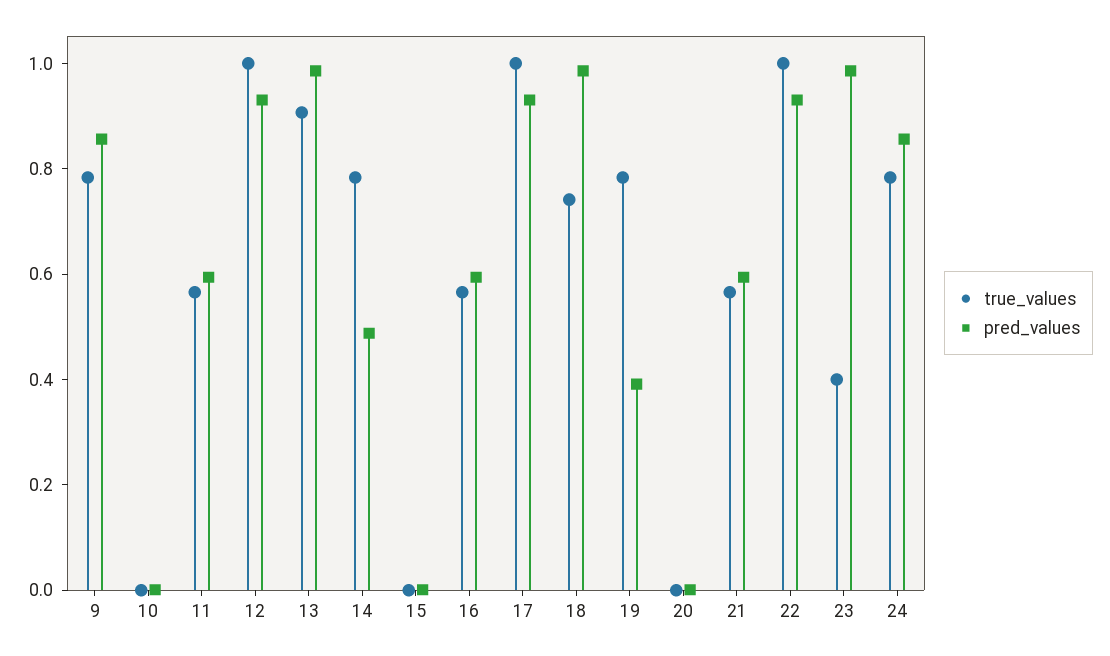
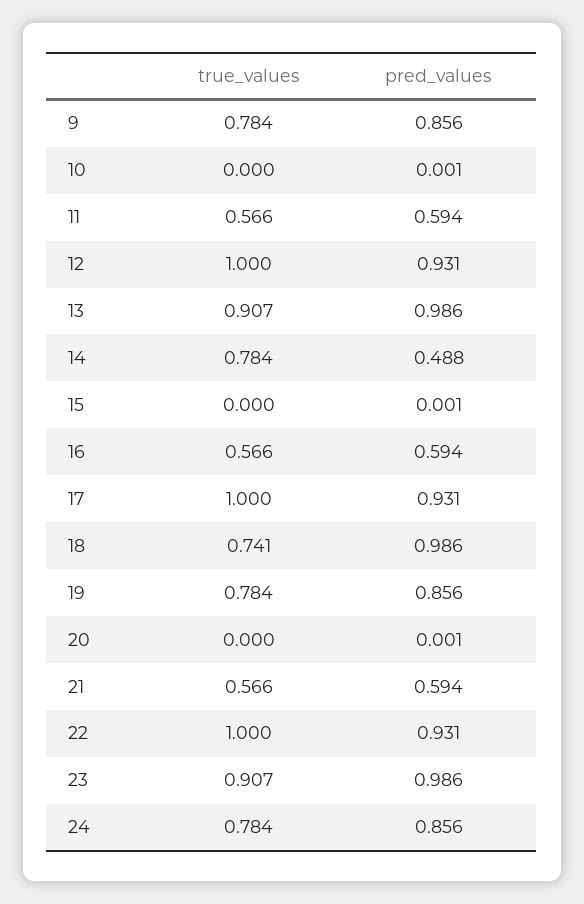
pred_values, 19: 0.4 -> 0.856
true_values, 23: 0.4 -> 0.907

